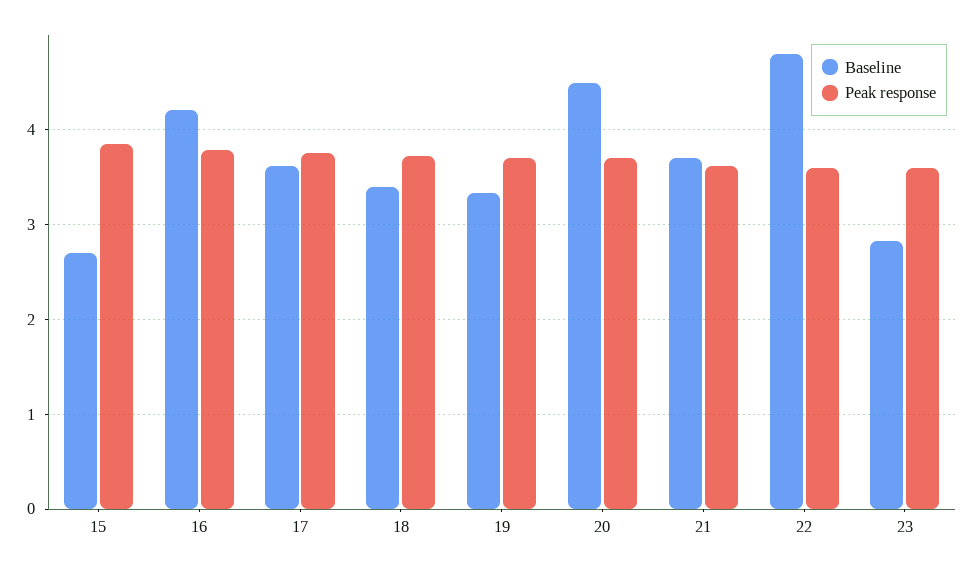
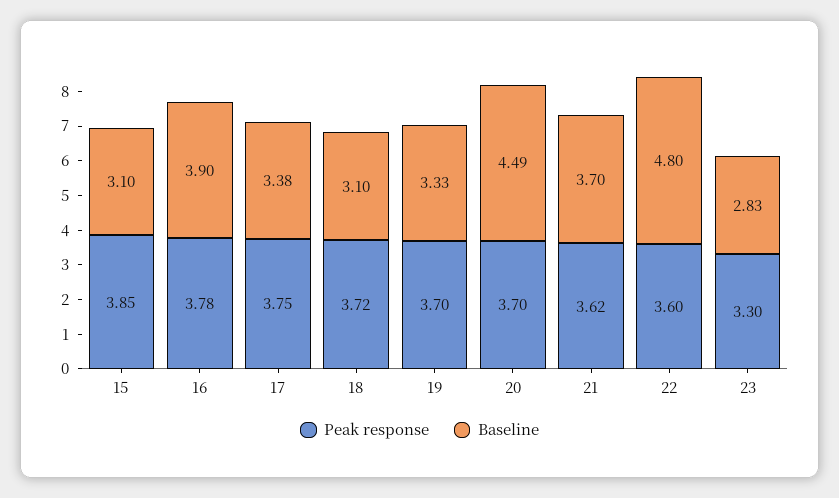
Baseline, 15: 2.7 -> 3.1
Baseline, 16: 4.2 -> 3.9
Baseline, 17: 3.6 -> 3.38
Baseline, 18: 3.4 -> 3.1
Peak response, 23: 3.6 -> 3.3

